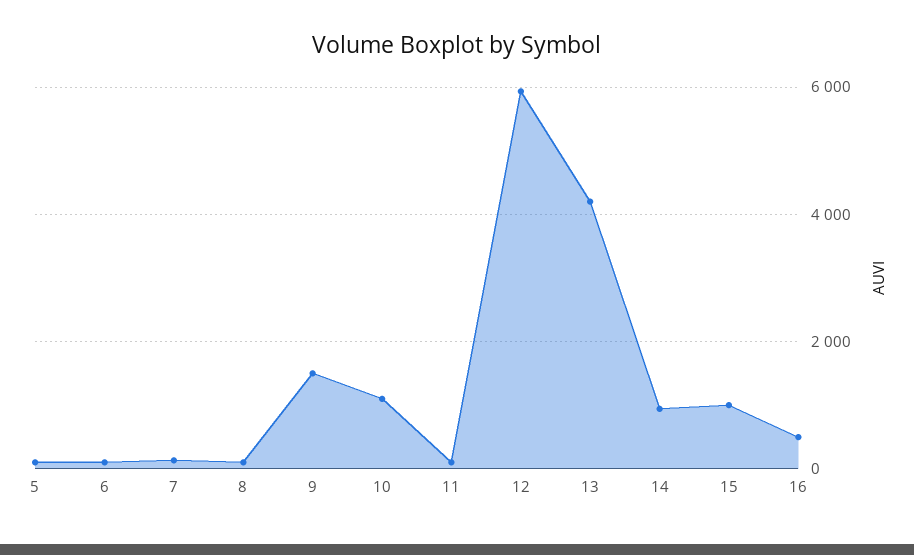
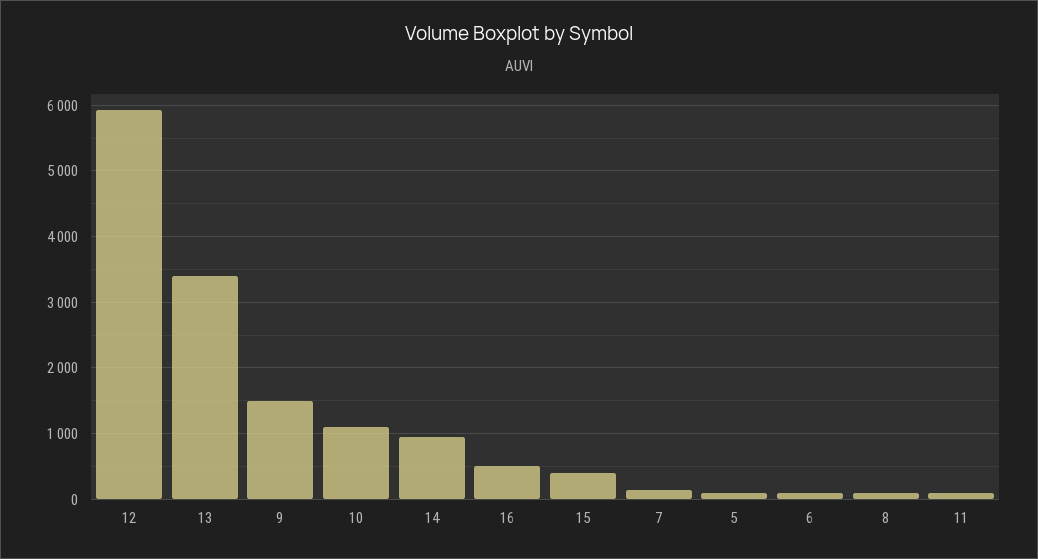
13: 4200 -> 3400
15: 1000 -> 400

